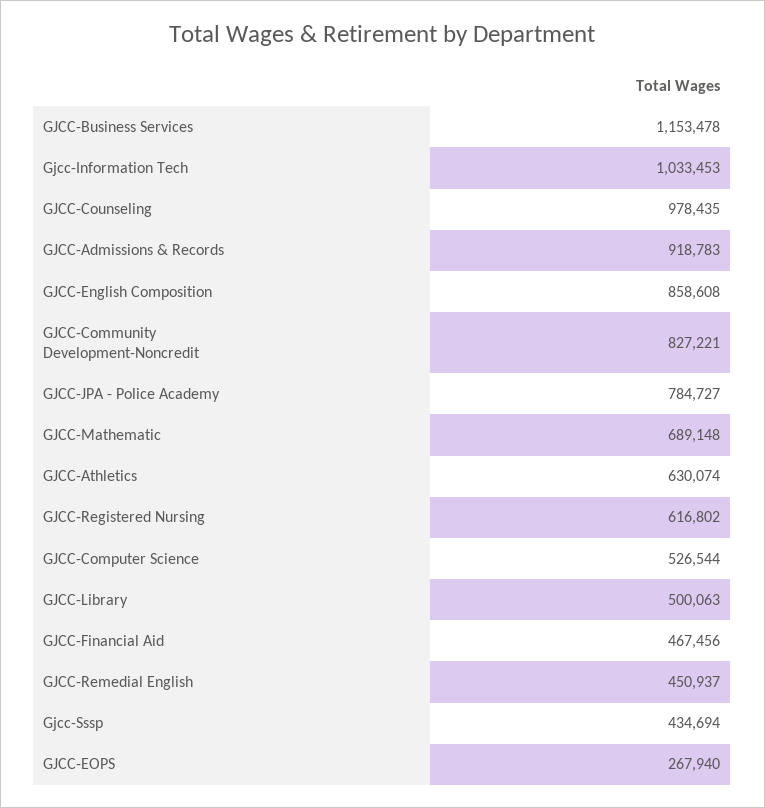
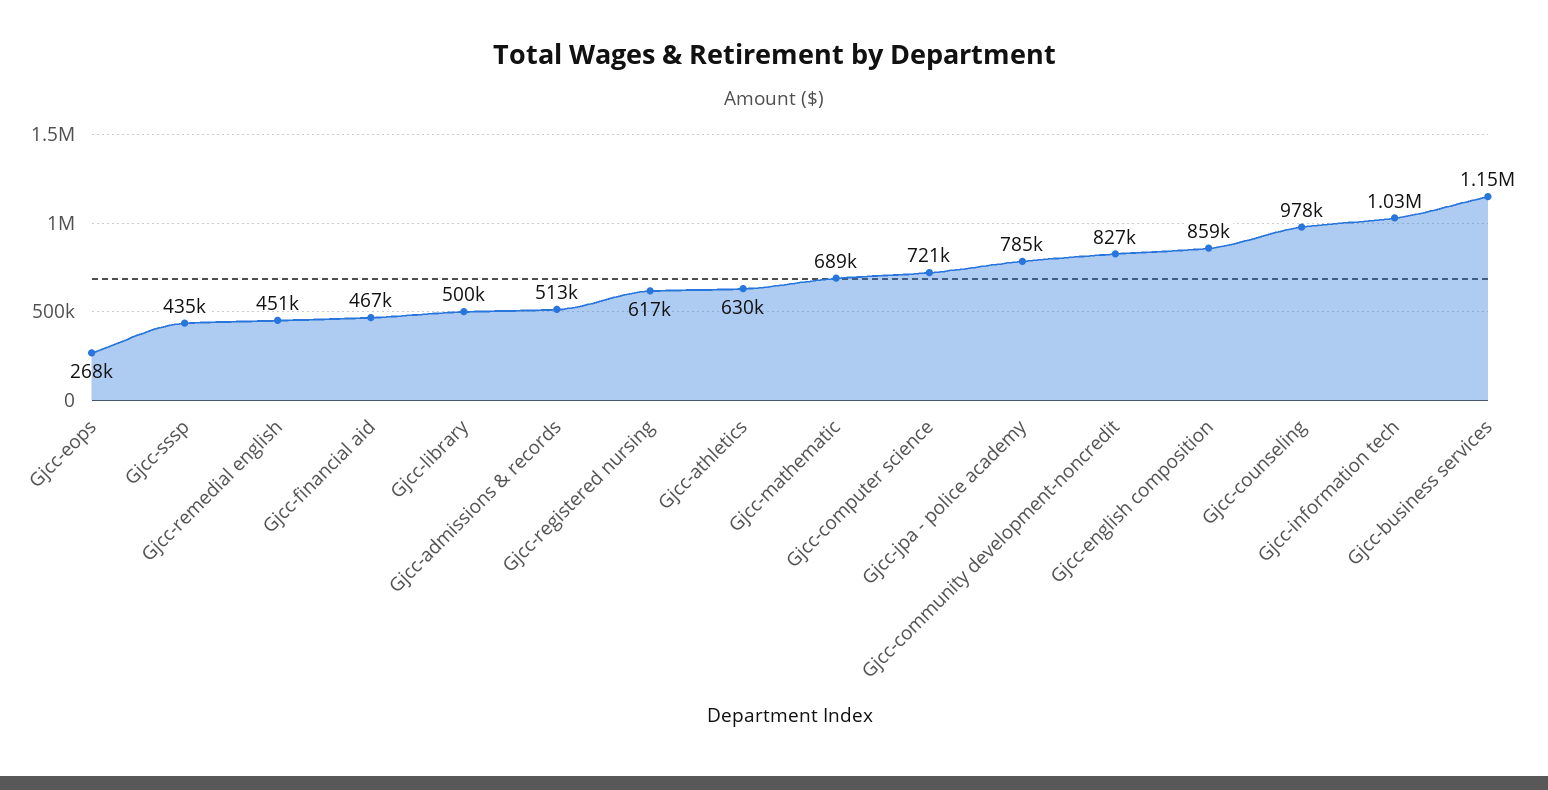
GJCC-Admissions & Records: 918783 -> 513000
GJCC-Computer Science: 526544 -> 721000

